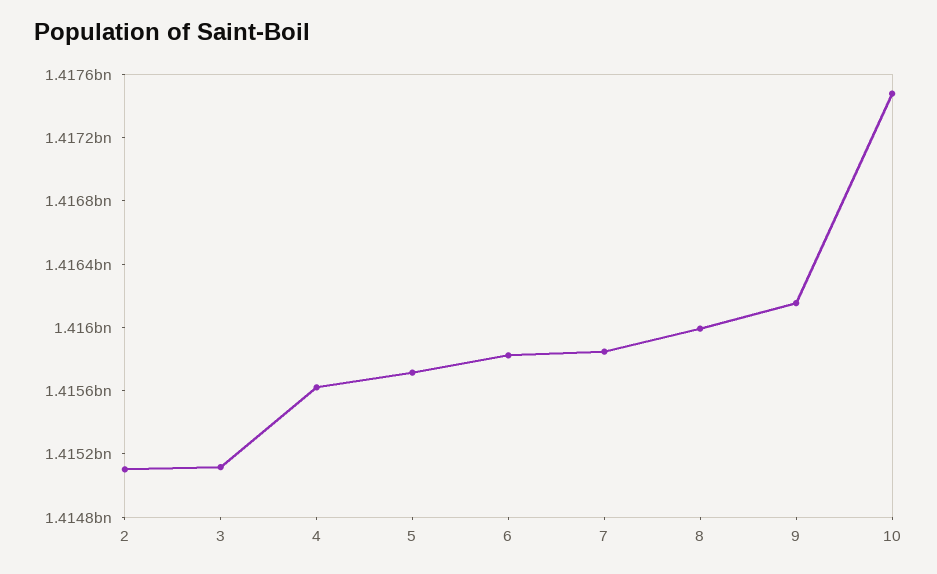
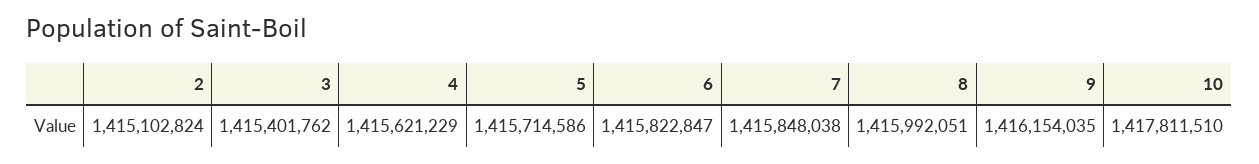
3: 1415100000 -> 1415401762
10: 1417500000 -> 1417811510

